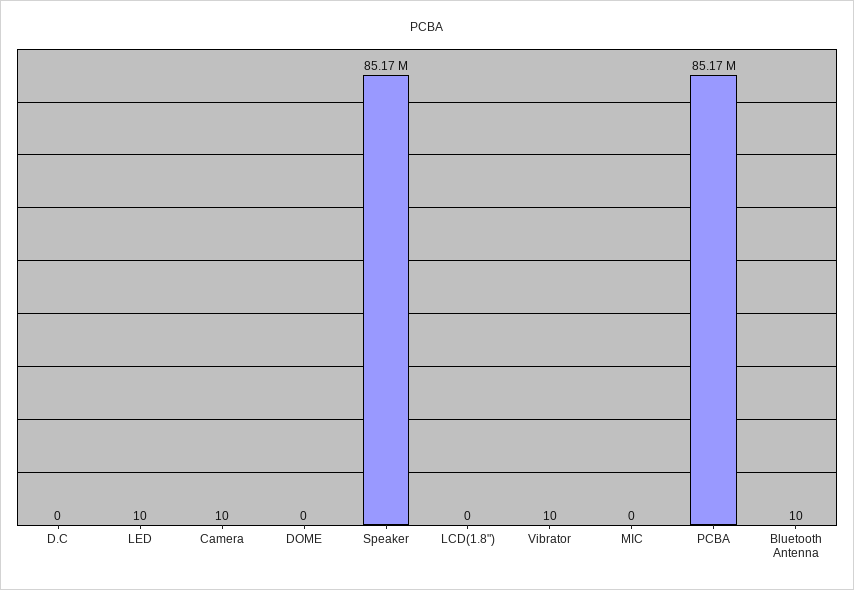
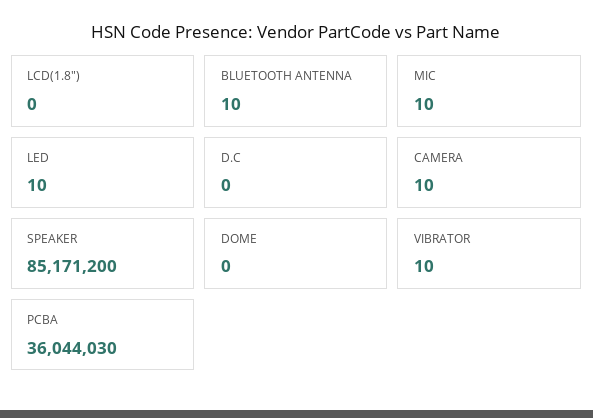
MIC: 0 -> 10
PCBA: 85170000 -> 36044030

